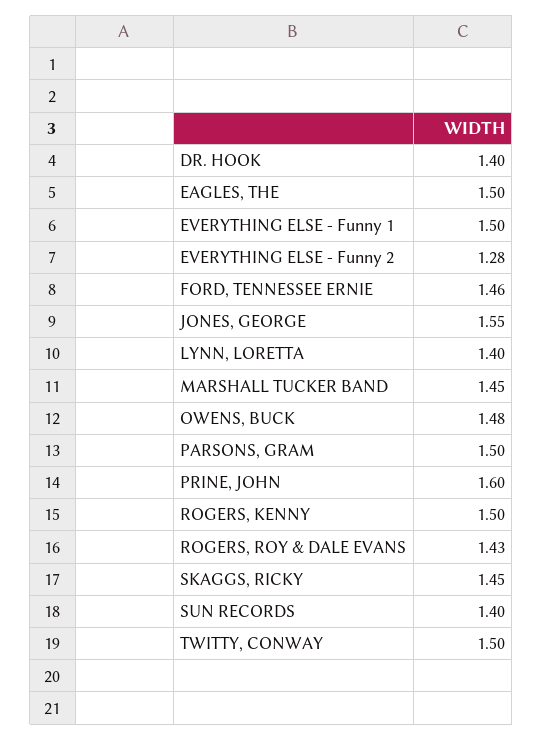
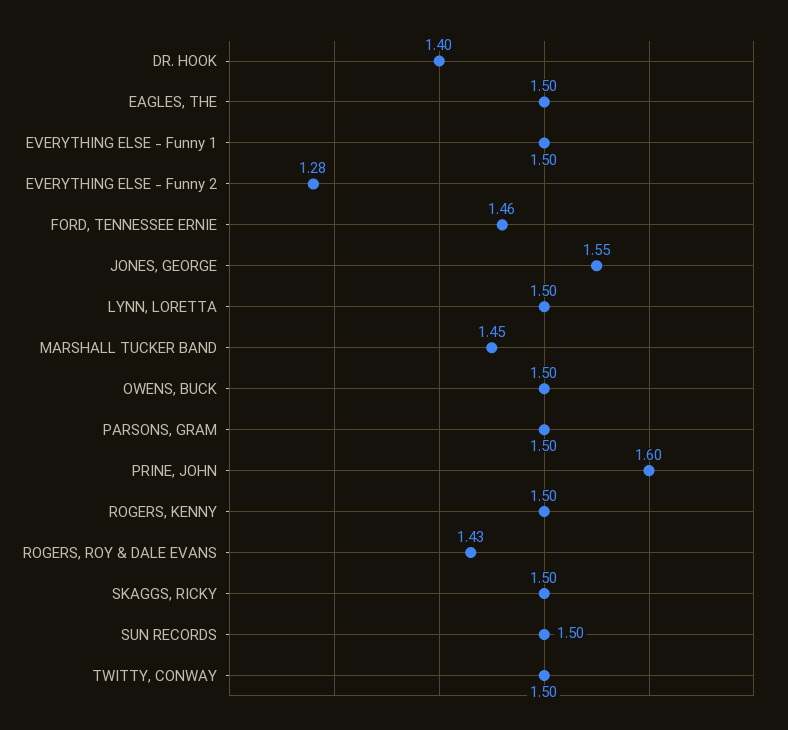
LYNN, LORETTA: 1.4 -> 1.5
OWENS, BUCK: 1.48 -> 1.5
SKAGGS, RICKY: 1.45 -> 1.5
SUN RECORDS: 1.4 -> 1.5

